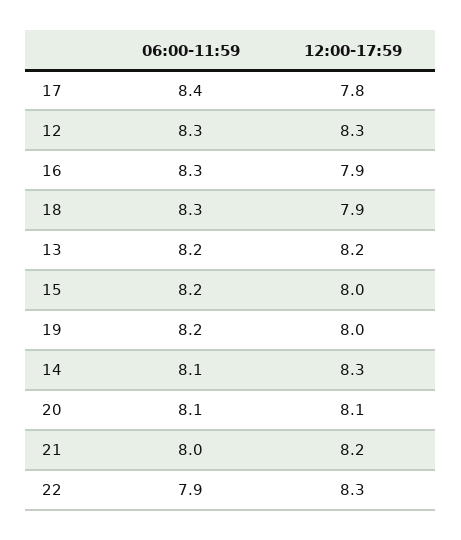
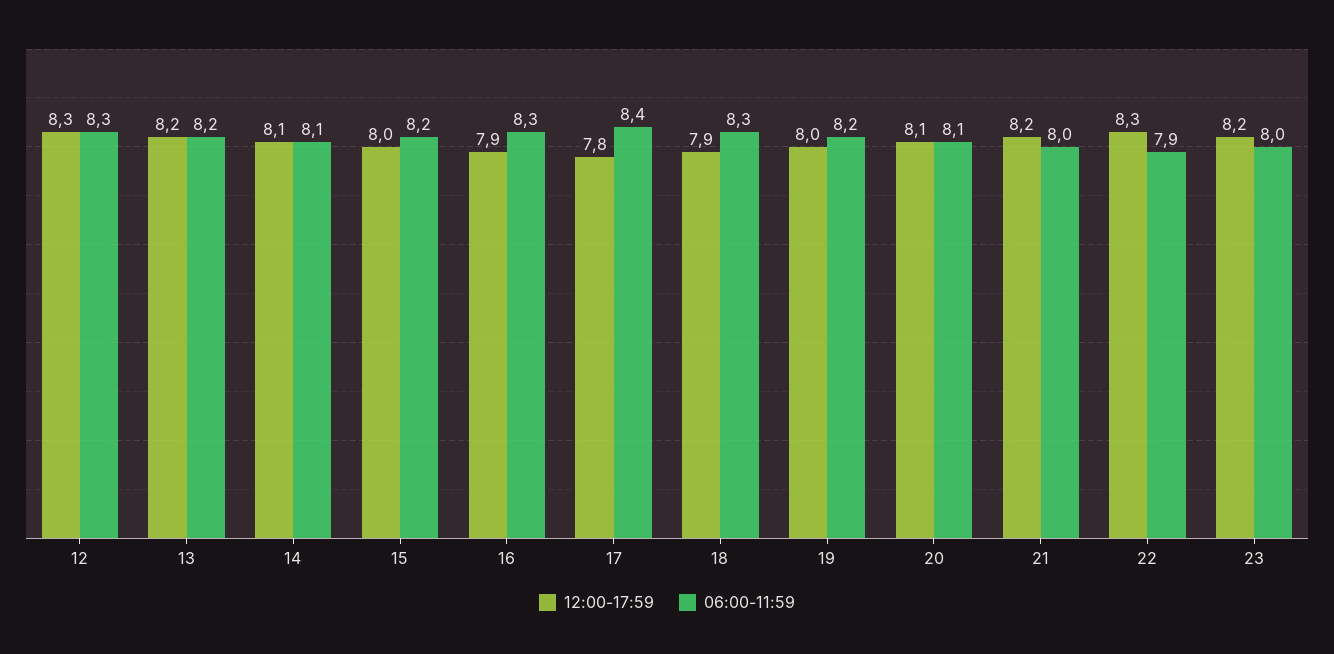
12:00-17:59, 14: 8.3 -> 8.1
12:00-17:59, 23: none -> 8.2
06:00-11:59, 23: none -> 8

